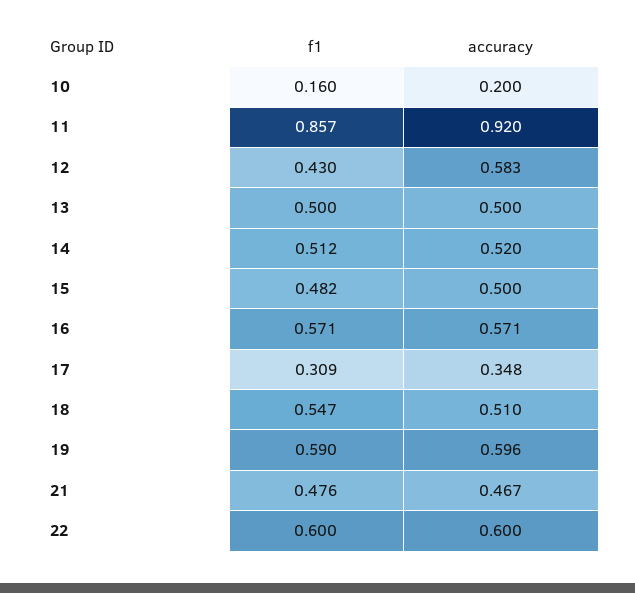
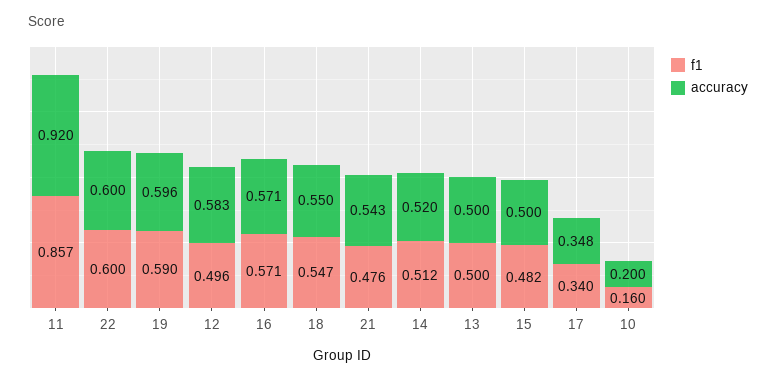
f1, 12: 0.43 -> 0.496
f1, 17: 0.309 -> 0.34
accuracy, 18: 0.51 -> 0.55
accuracy, 21: 0.467 -> 0.543

